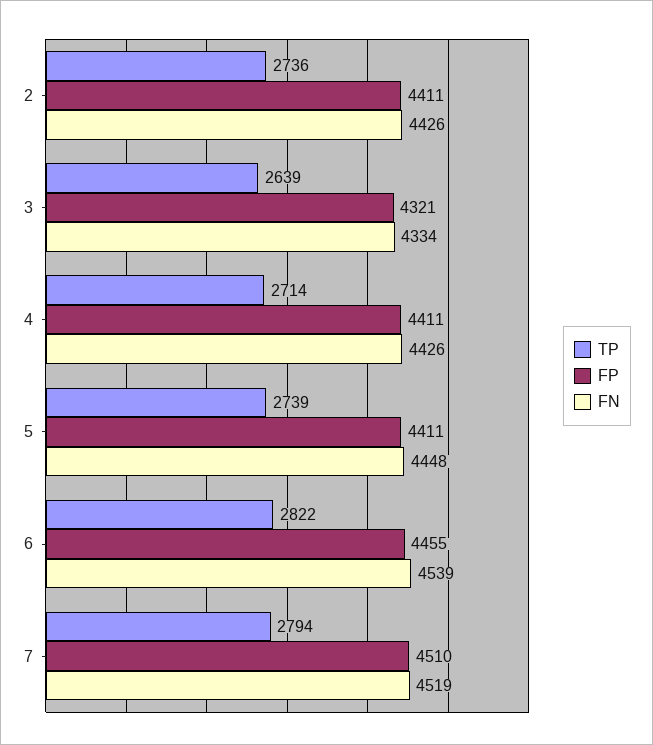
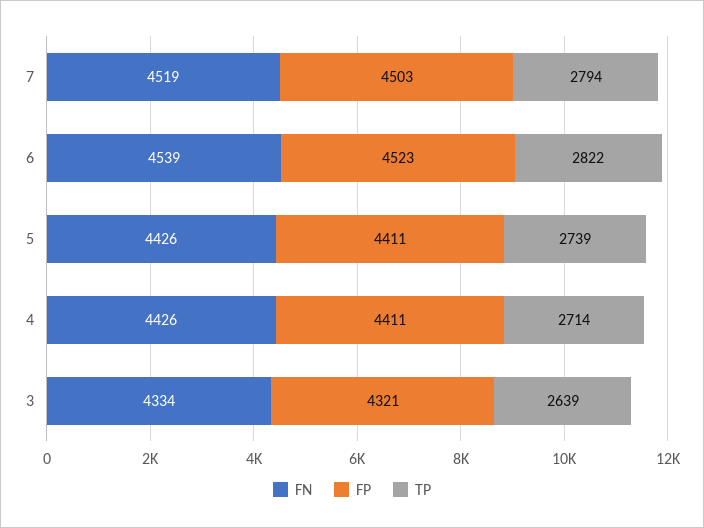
TP, 2: 2736 -> none
FP, 2: 4411 -> none
FN, 2: 4426 -> none
FN, 5: 4448 -> 4426
FP, 6: 4455 -> 4523
FP, 7: 4510 -> 4503

